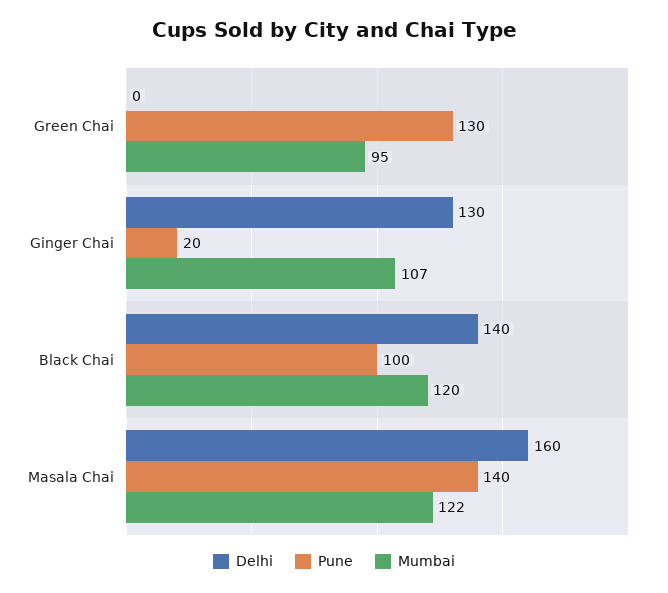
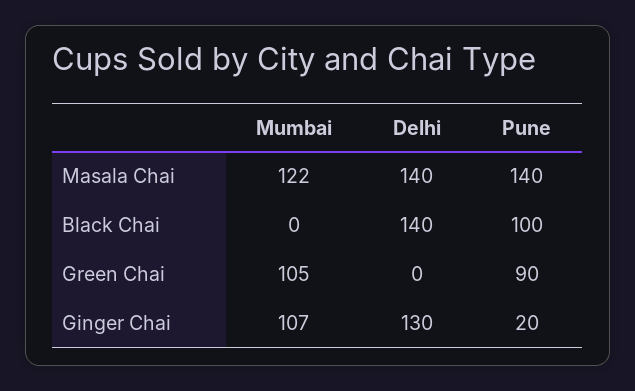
Pune, Green Chai: 130 -> 90
Mumbai, Green Chai: 95 -> 105
Mumbai, Black Chai: 120 -> 0
Delhi, Masala Chai: 160 -> 140

